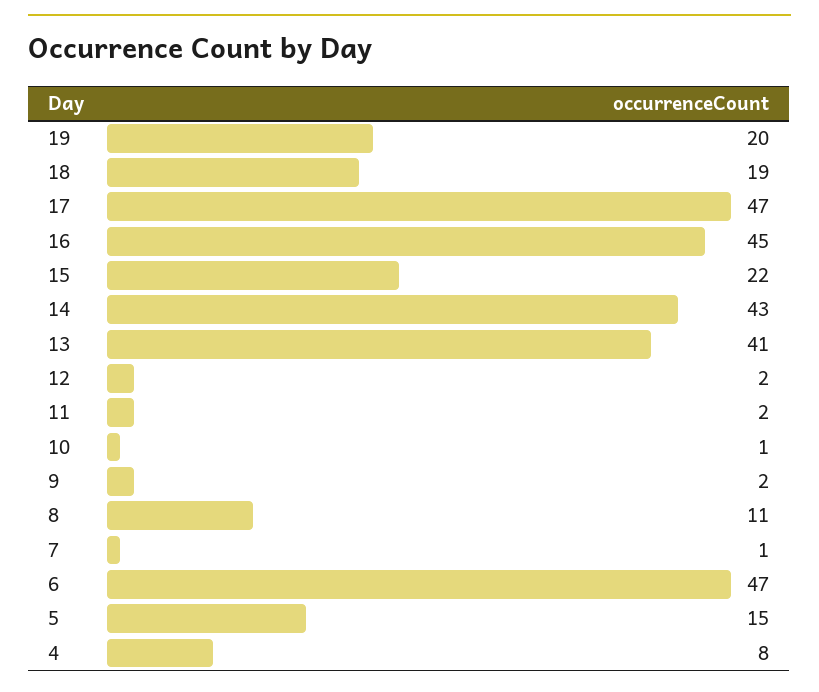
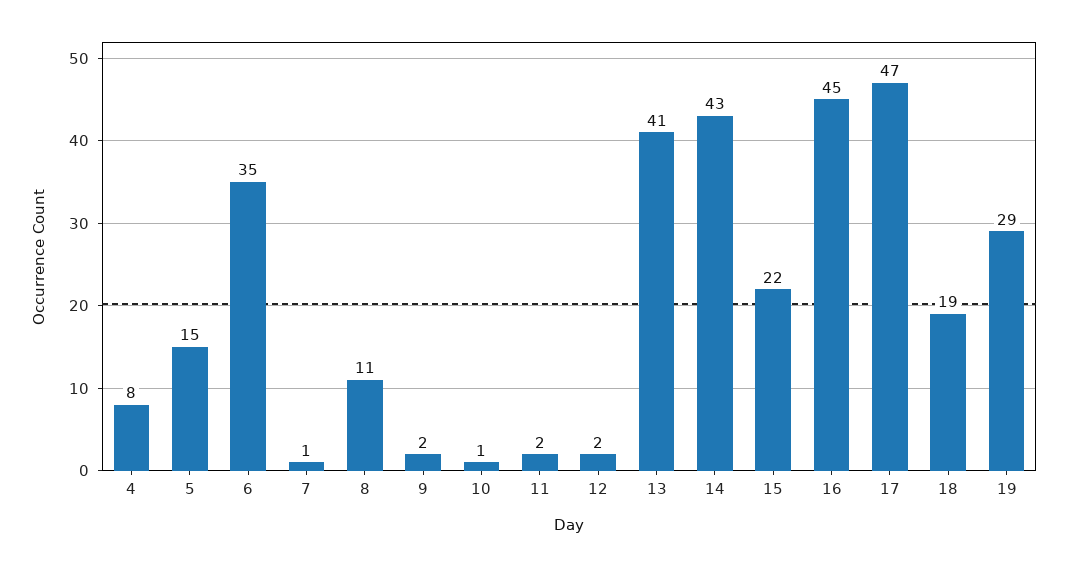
19: 20 -> 29
6: 47 -> 35

